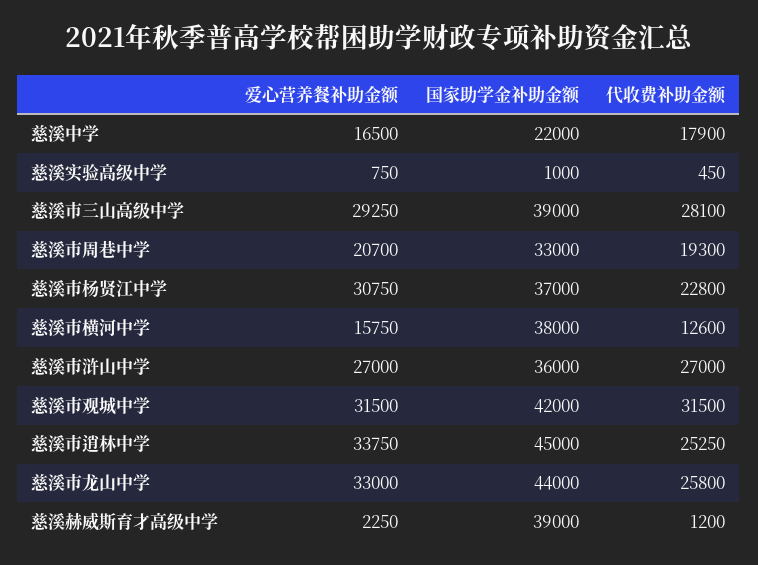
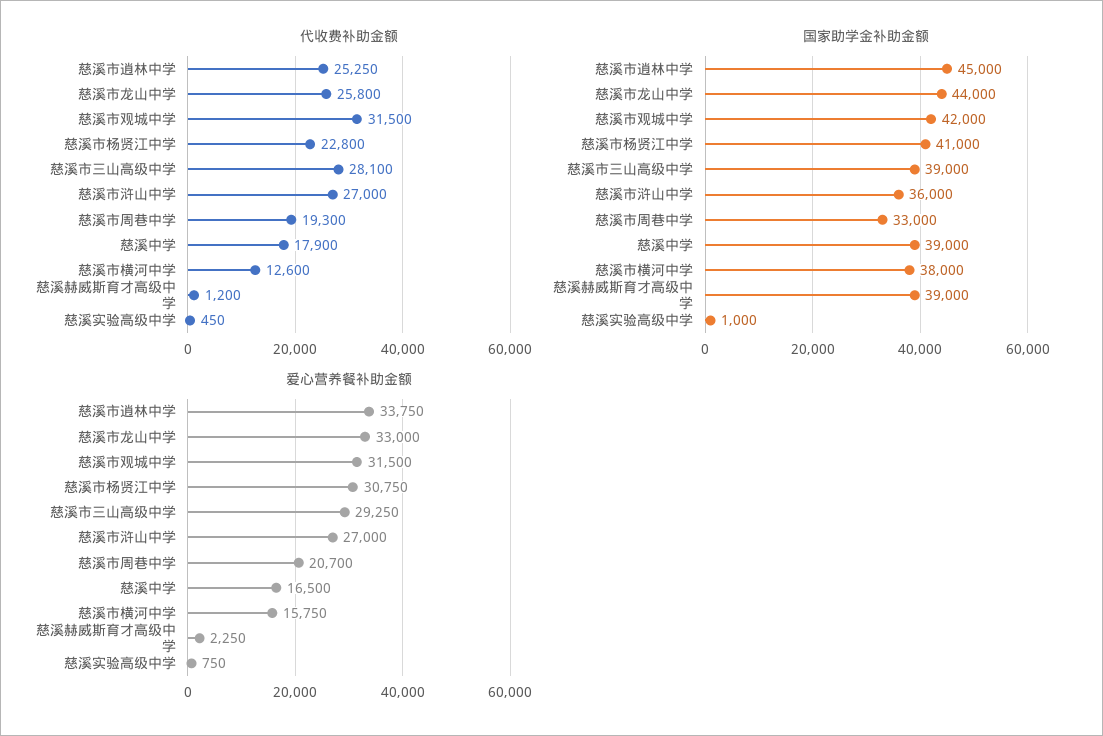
国家助学金补助金额, 慈溪中学: 22000 -> 39000
国家助学金补助金额, 慈溪市杨贤江中学: 37000 -> 41000

